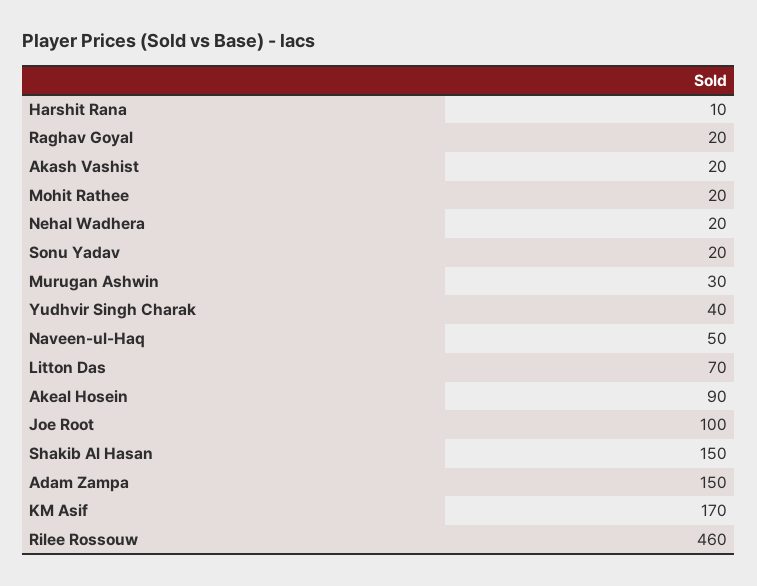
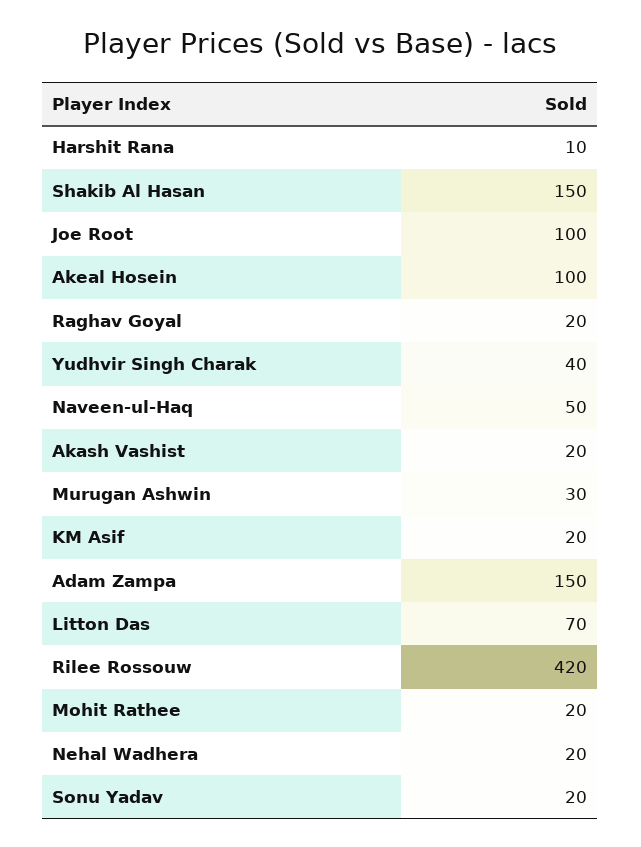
Akeal Hosein: 90 -> 100
KM Asif: 170 -> 20
Rilee Rossouw: 460 -> 420

